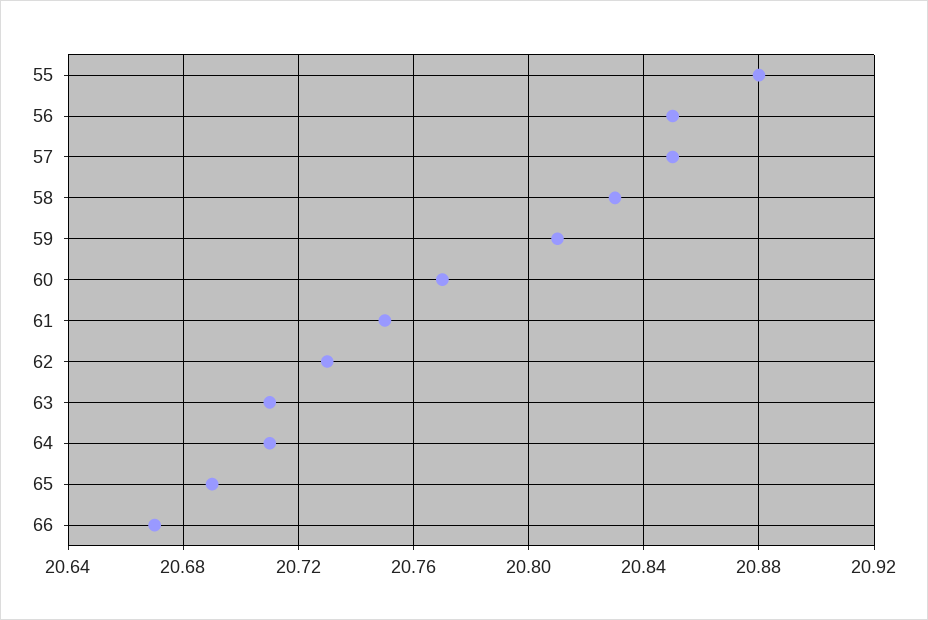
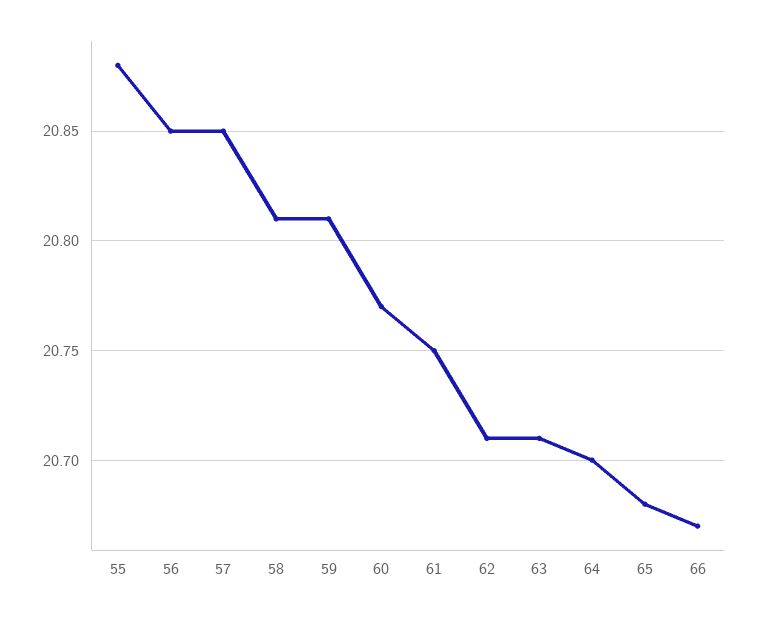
58: 20.83 -> 20.81
62: 20.73 -> 20.71
64: 20.71 -> 20.7
65: 20.69 -> 20.68

